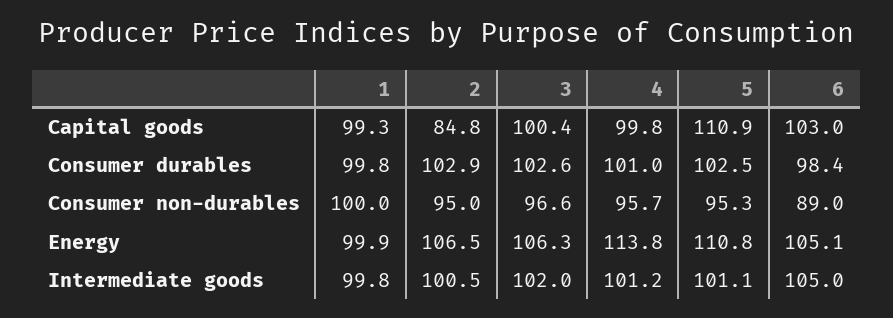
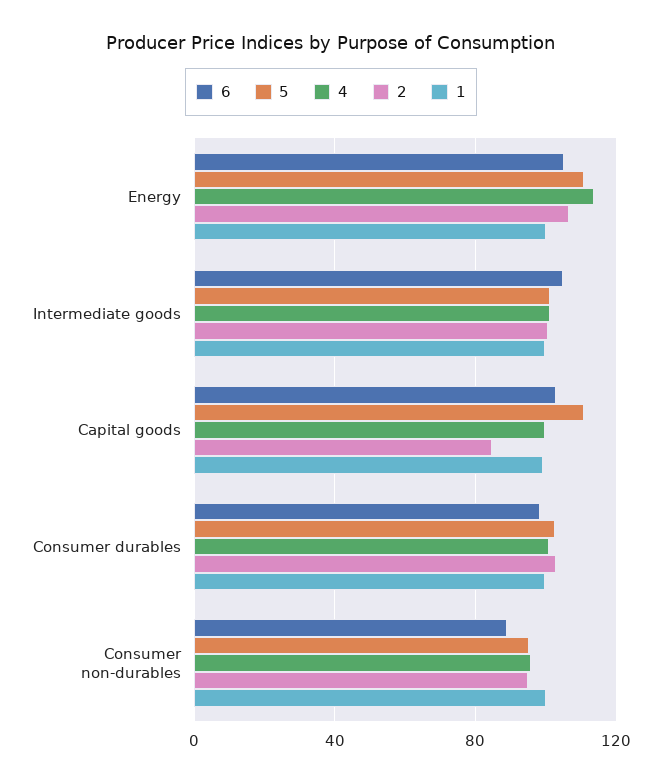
3, Capital goods: 100.4 -> none
3, Consumer durables: 102.6 -> none
3, Consumer non-durables: 96.6 -> none
3, Energy: 106.3 -> none
3, Intermediate goods: 102 -> none

